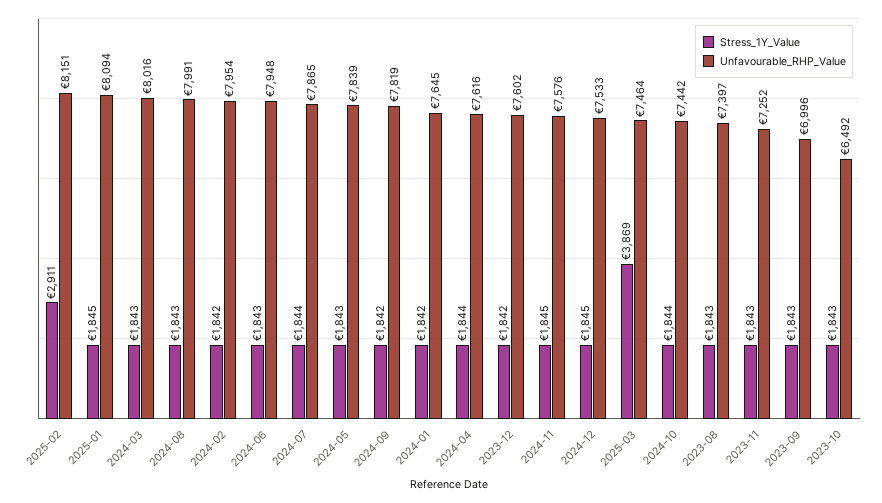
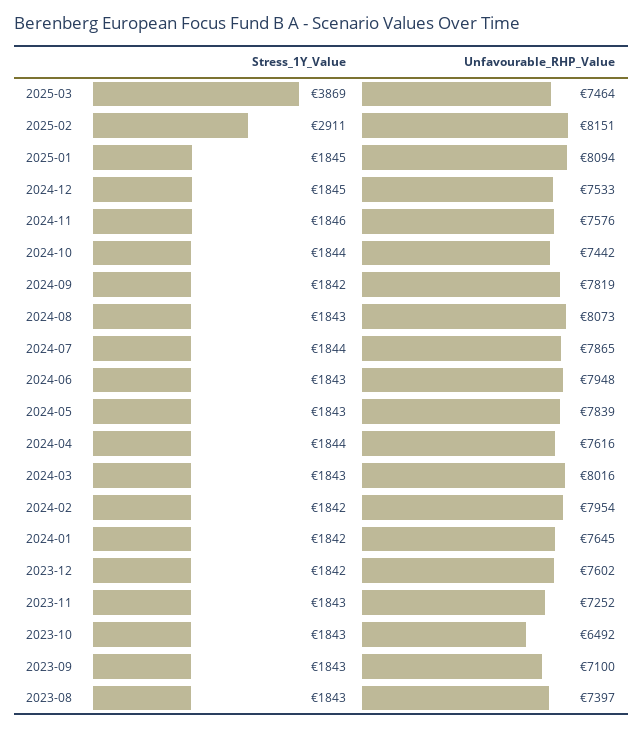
Unfavourable_RHP_Value, 2024-08: 7991 -> 8073
Stress_1Y_Value, 2024-11: 1845 -> 1846
Unfavourable_RHP_Value, 2023-09: 6996 -> 7100

